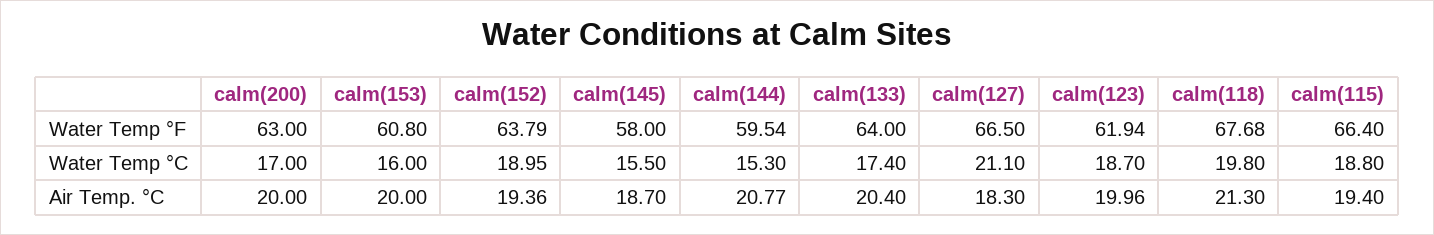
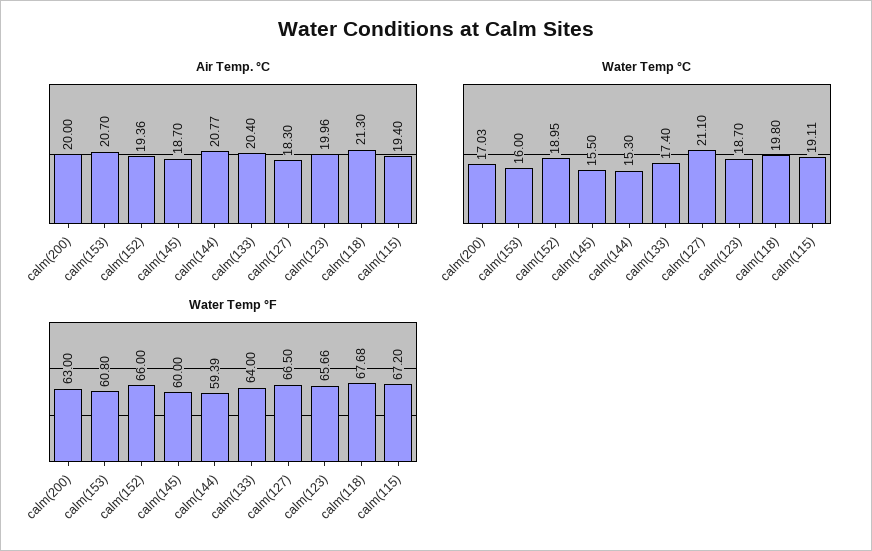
Water Temp °F, calm(152): 63.79 -> 66
Water Temp °F, calm(145): 58 -> 60
Water Temp °F, calm(144): 59.54 -> 59.39
Water Temp °F, calm(123): 61.94 -> 65.66
Water Temp °F, calm(115): 66.4 -> 67.2
Water Temp °C, calm(200): 17 -> 17.03
Water Temp °C, calm(115): 18.8 -> 19.11
Air Temp. °C, calm(153): 20 -> 20.7

